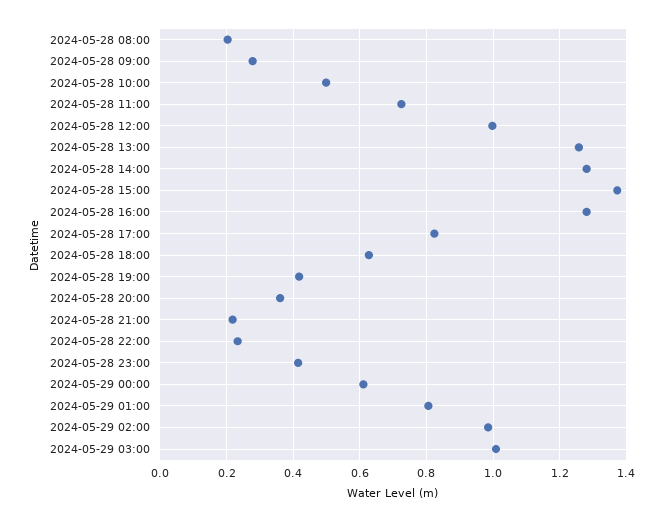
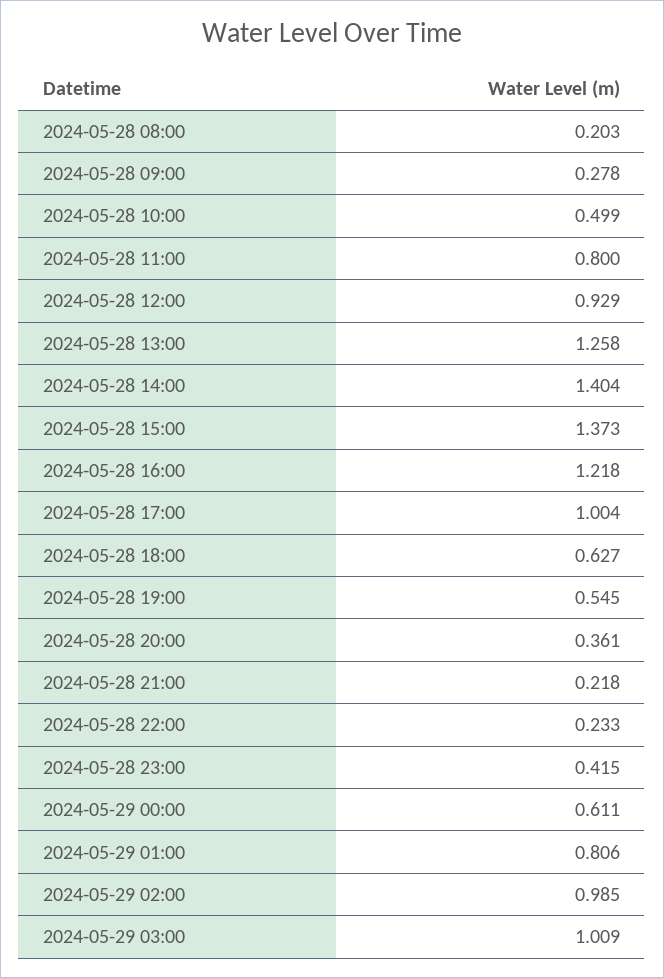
2024-05-28 11:00: 0.72 -> 0.8
2024-05-28 12:00: 1 -> 0.929
2024-05-28 14:00: 1.28 -> 1.404
2024-05-28 16:00: 1.28 -> 1.218
2024-05-28 17:00: 0.82 -> 1.004
2024-05-28 19:00: 0.42 -> 0.545

